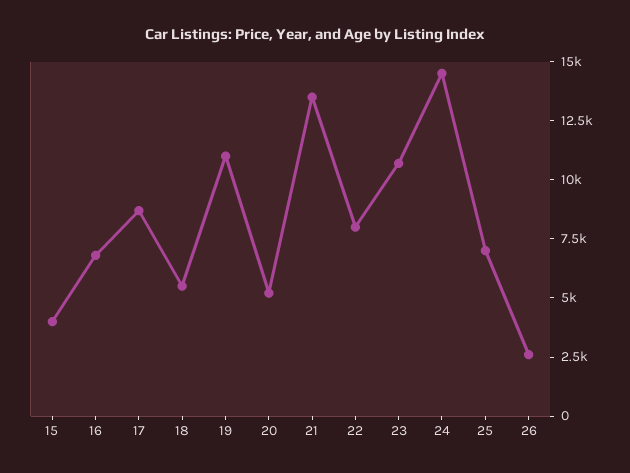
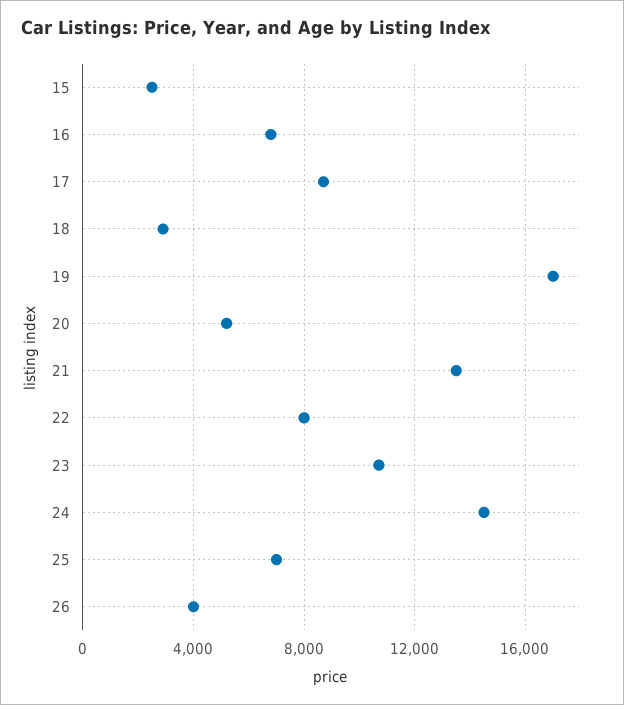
15: 4000 -> 2500
18: 5500 -> 3000
19: 11000 -> 17000
26: 2500 -> 4000

